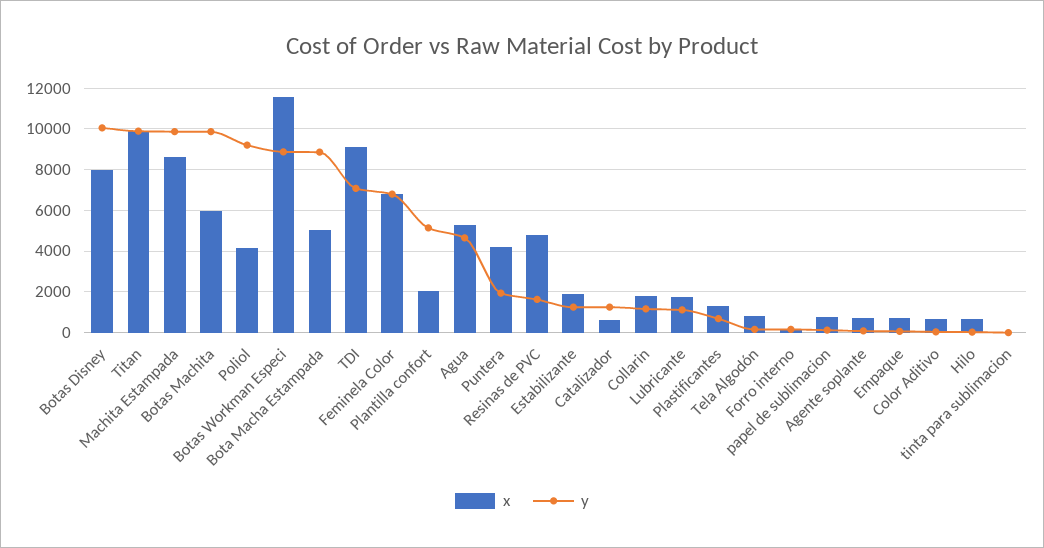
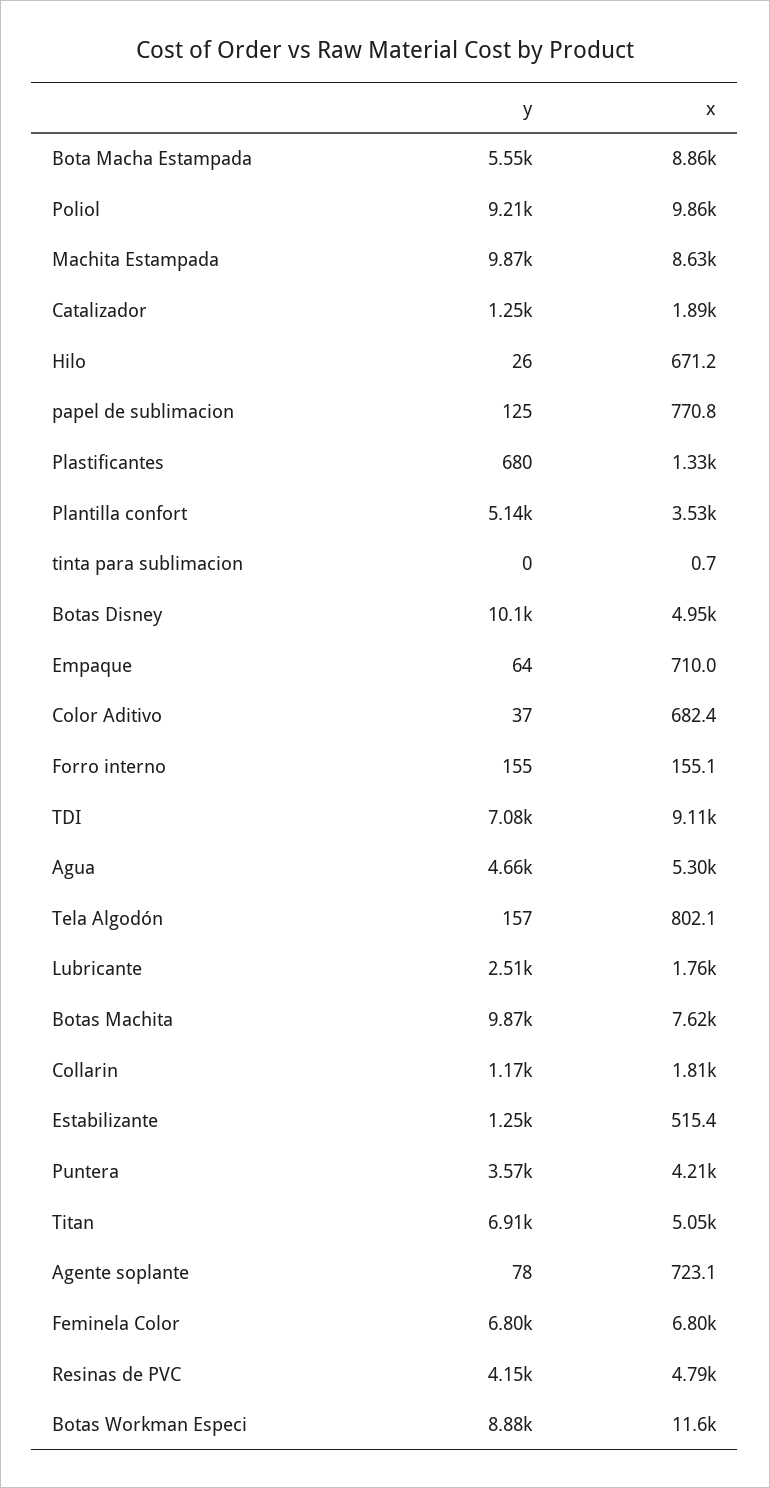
x, Botas Disney: 8000 -> 4950
x, Titan: 10000 -> 5050
y, Titan: 10000 -> 6910
x, Botas Machita: 6000 -> 7620
x, Poliol: 4000 -> 9860
x, Bota Macha Estampada: 5000 -> 8860
y, Bota Macha Estampada: 9000 -> 5550
x, Plantilla confort: 2000 -> 3530
y, Puntera: 2000 -> 3570
y, Resinas de PVC: 1500 -> 4150
x, Estabilizante: 2000 -> 515.4
x, Catalizador: 500 -> 1890
y, Lubricante: 1000 -> 2510

